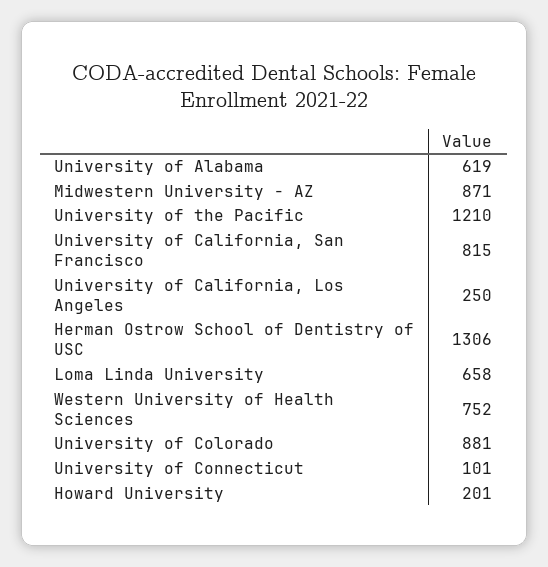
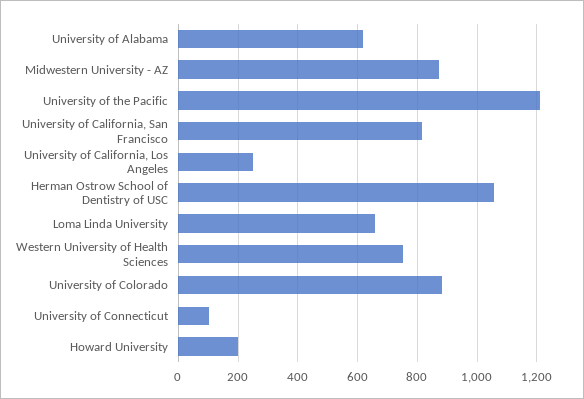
Herman Ostrow School of Dentistry of USC: 1306 -> 1050

